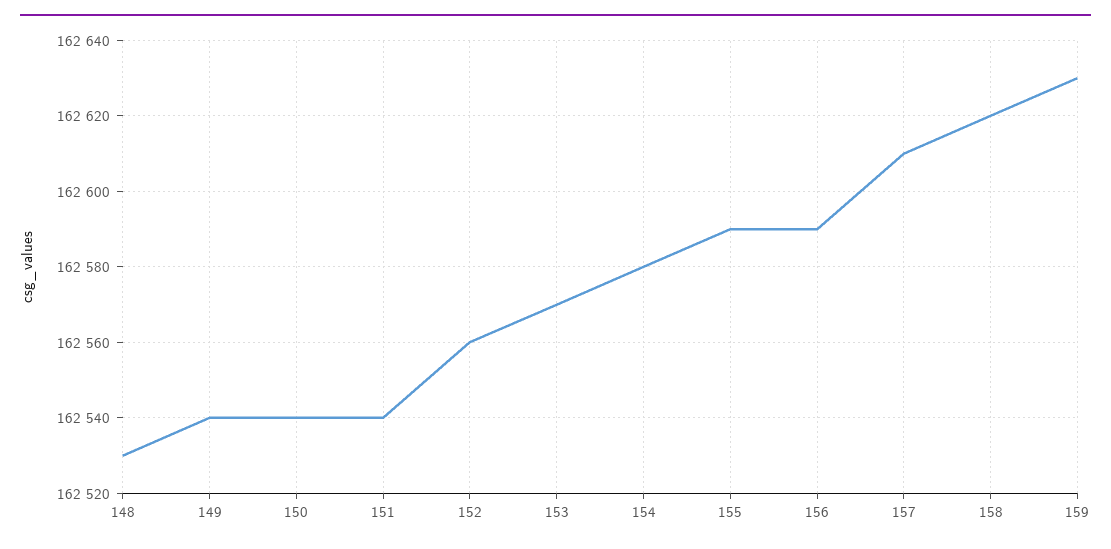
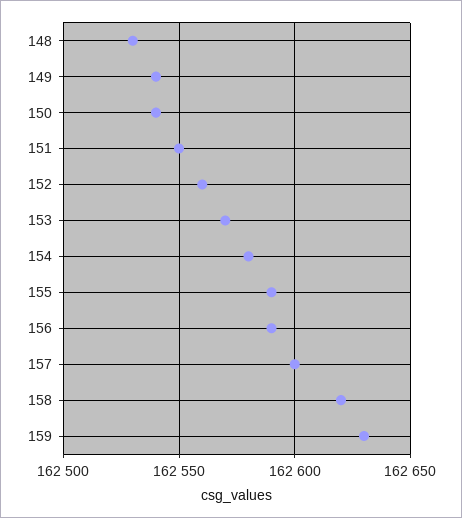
151: 162540 -> 162550
157: 162610 -> 162600

